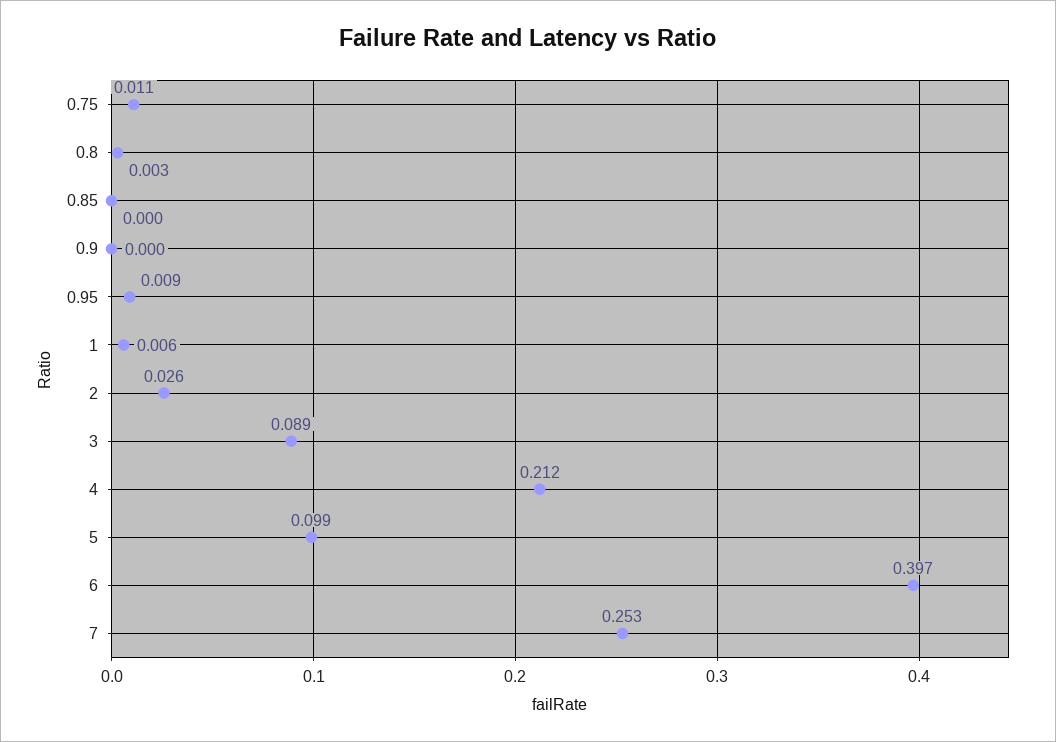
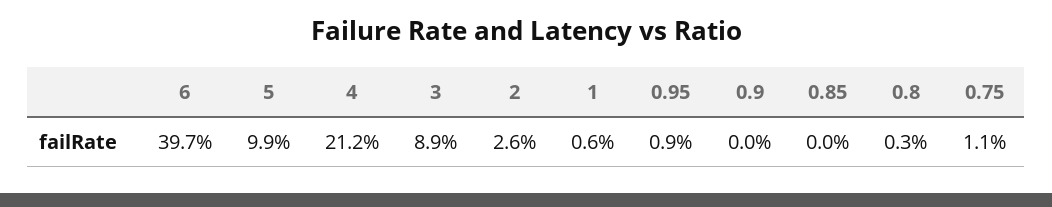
7: 0.253 -> none

